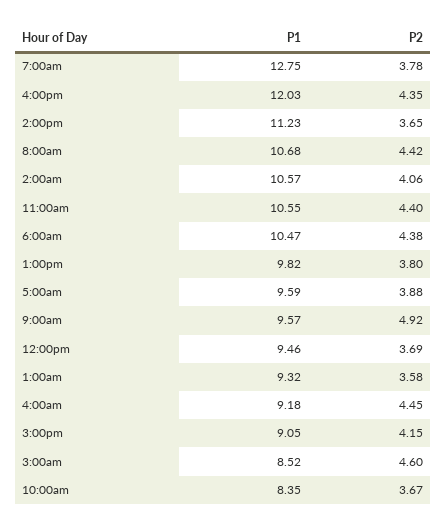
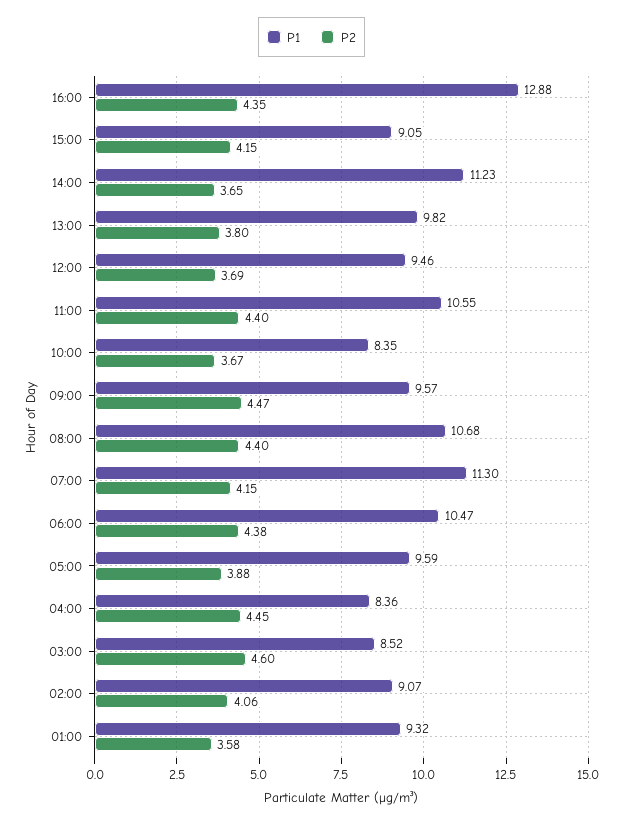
P1, 7:00am: 12.75 -> 11.3
P2, 7:00am: 3.78 -> 4.15
P1, 4:00pm: 12.03 -> 12.88
P2, 8:00am: 4.42 -> 4.4
P1, 2:00am: 10.57 -> 9.07
P2, 9:00am: 4.92 -> 4.47
P1, 4:00am: 9.18 -> 8.36

